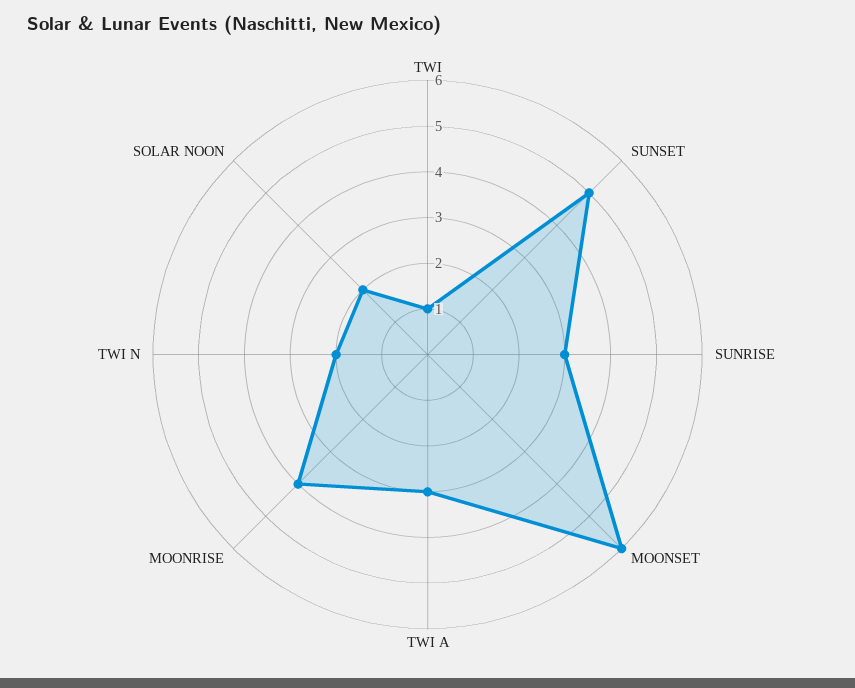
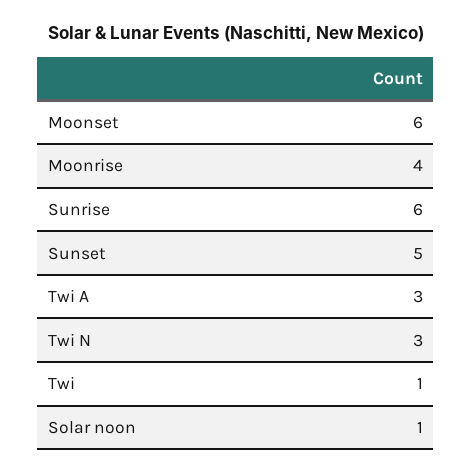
SUNRISE: 3 -> 6
TWI N: 2 -> 3
SOLAR NOON: 2 -> 1

